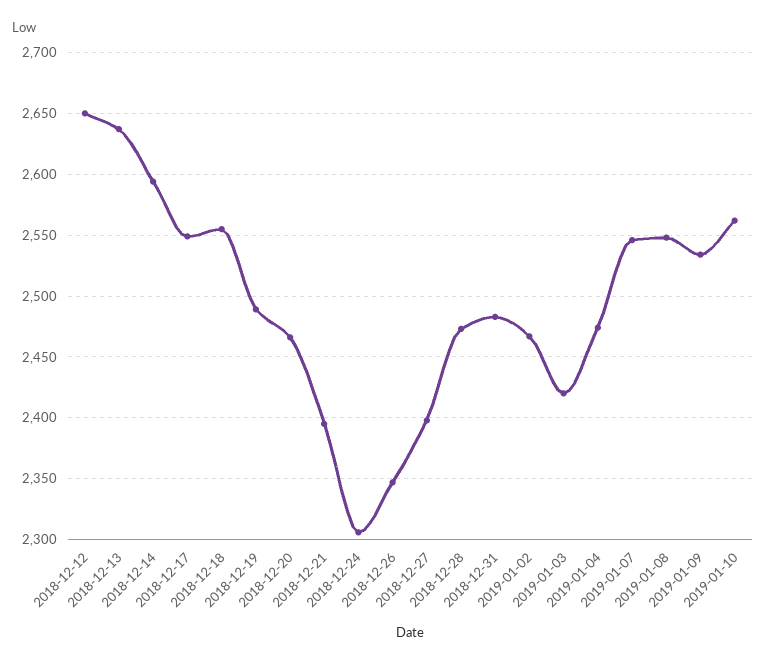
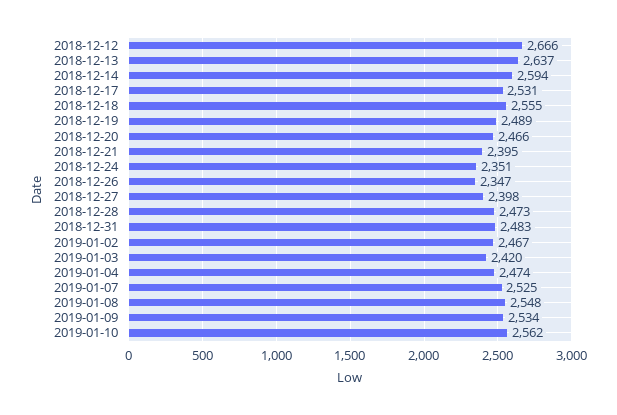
2018-12-12: 2650 -> 2666
2018-12-17: 2550 -> 2531
2018-12-24: 2305 -> 2351
2019-01-07: 2545 -> 2525

